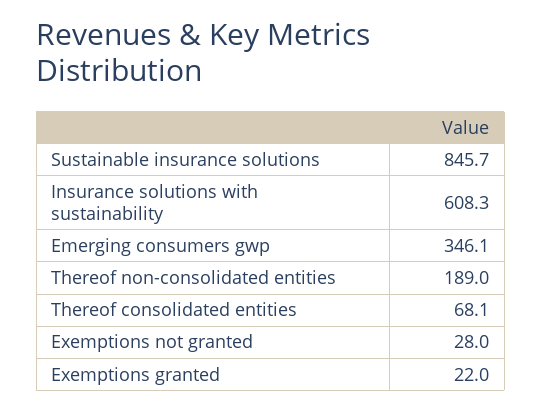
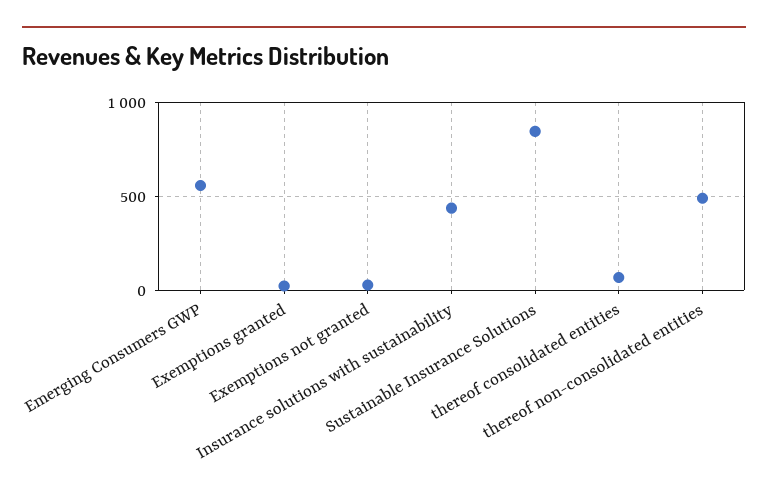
Insurance solutions with sustainability: 608.3 -> 450
Emerging consumers gwp: 346.1 -> 550
Thereof non-consolidated entities: 189 -> 500

